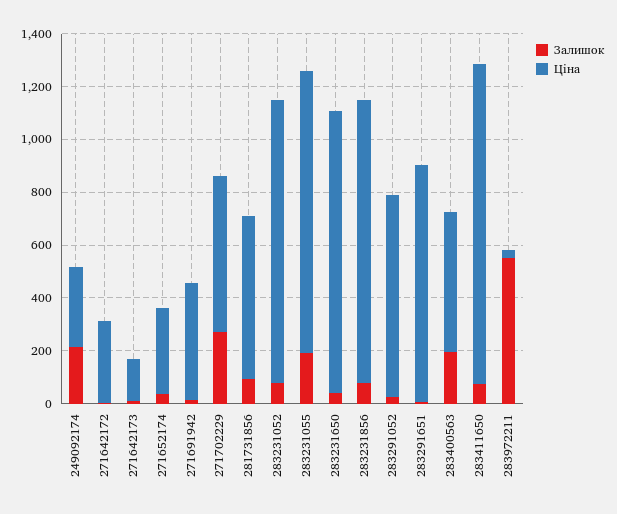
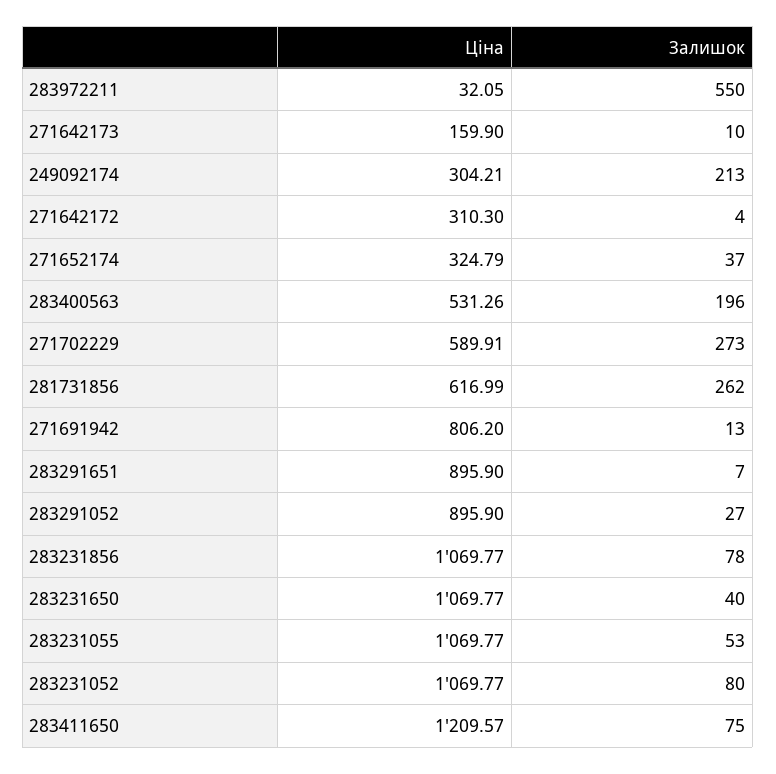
Ціна, 271691942: 450 -> 806.2
Залишок, 281731856: 100 -> 262
Залишок, 283231055: 200 -> 53
Ціна, 283291052: 750 -> 895.9

